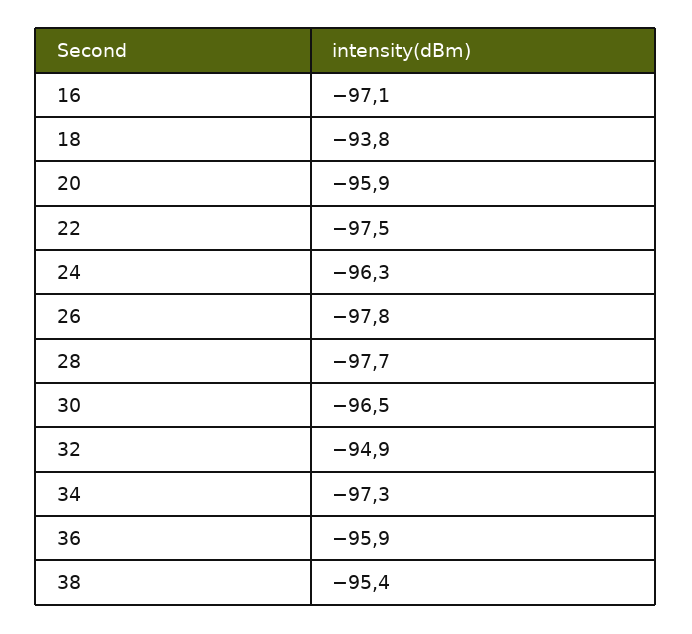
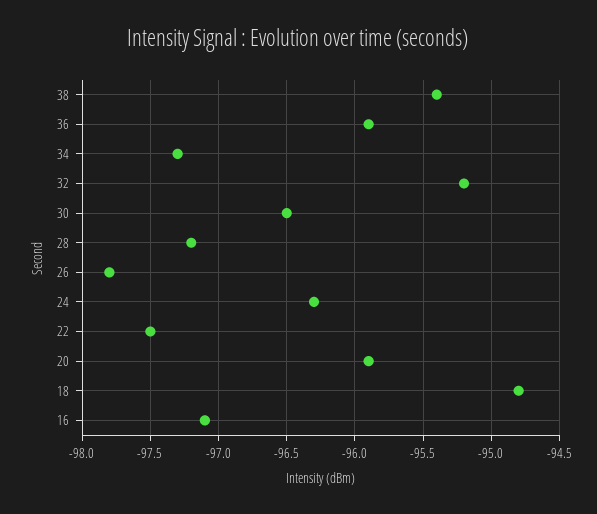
18: -93.8 -> -94.8
28: -97.7 -> -97.2
32: -94.9 -> -95.2

